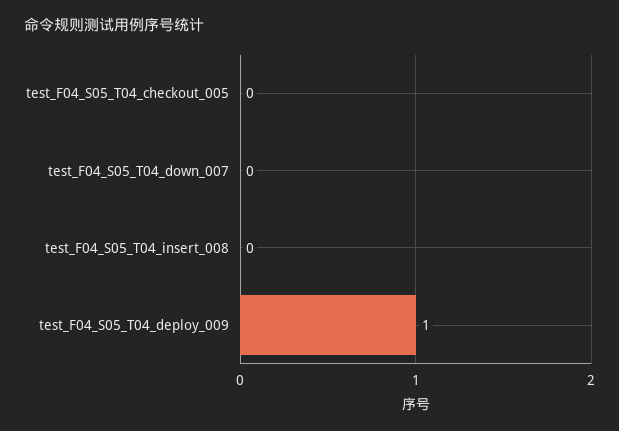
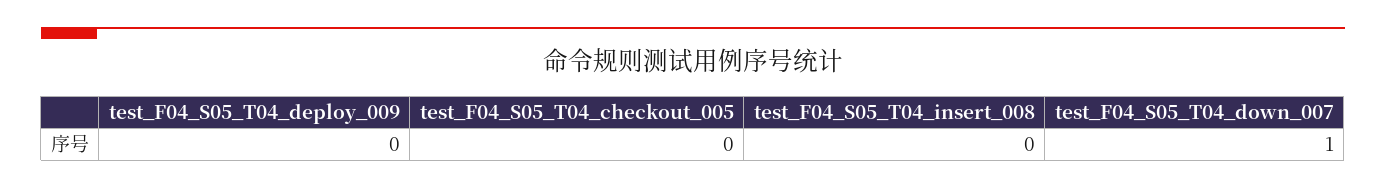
test_F04_S05_T04_down_007: 0 -> 1
test_F04_S05_T04_deploy_009: 1 -> 0

